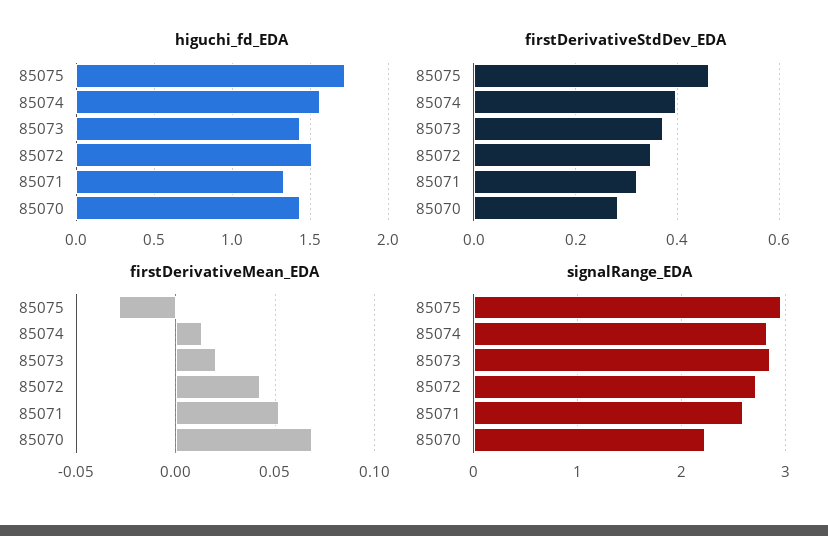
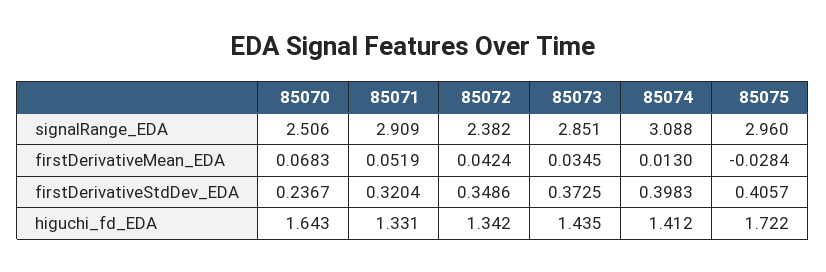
higuchi_fd_EDA, 85074: 1.55 -> 1.412
higuchi_fd_EDA, 85072: 1.5 -> 1.342
higuchi_fd_EDA, 85070: 1.45 -> 1.643
firstDerivativeStdDev_EDA, 85075: 0.46 -> 0.4057
firstDerivativeStdDev_EDA, 85070: 0.28 -> 0.2367
firstDerivativeMean_EDA, 85073: 0.02 -> 0.0345
signalRange_EDA, 85074: 2.8 -> 3.088
signalRange_EDA, 85072: 2.7 -> 2.382
signalRange_EDA, 85071: 2.6 -> 2.909
signalRange_EDA, 85070: 2.2 -> 2.506

